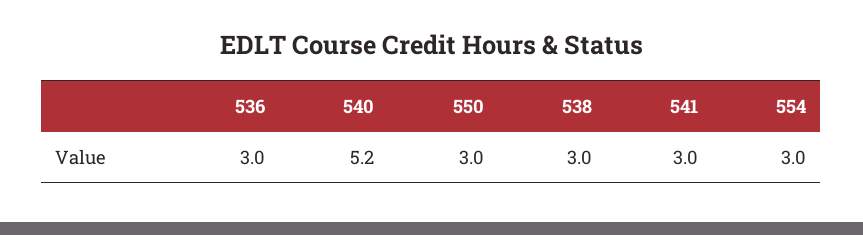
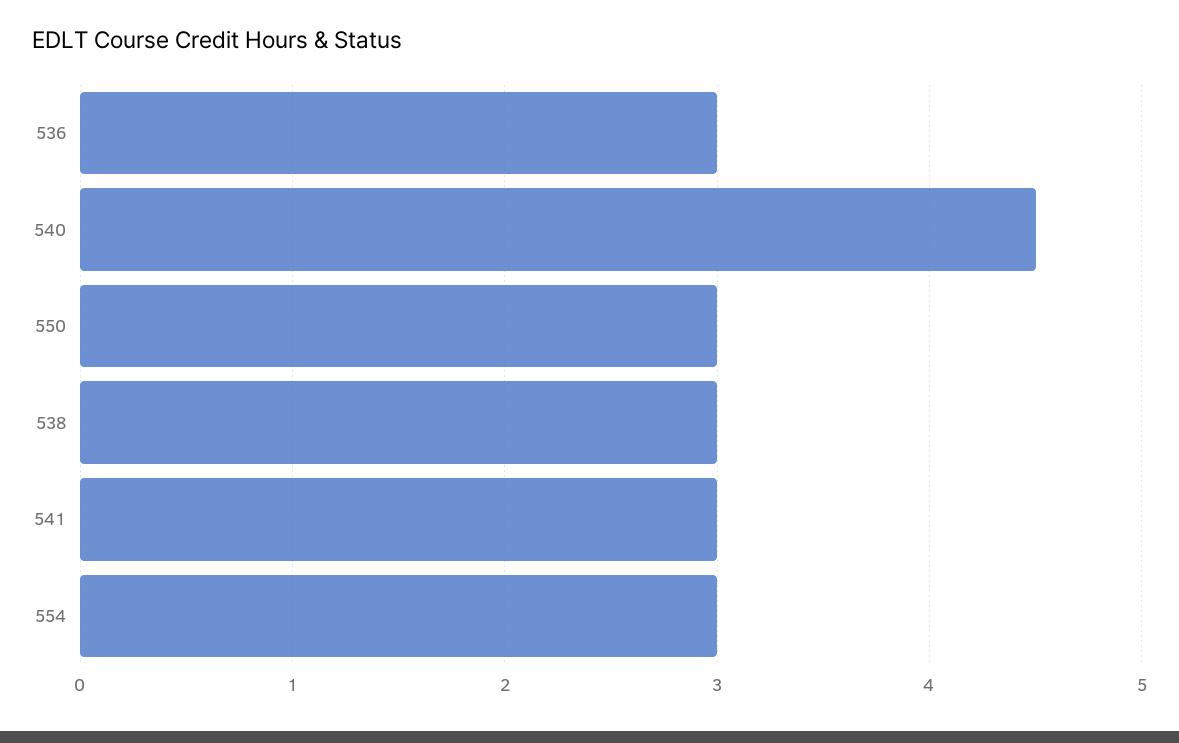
540: 5.2 -> 4.5

